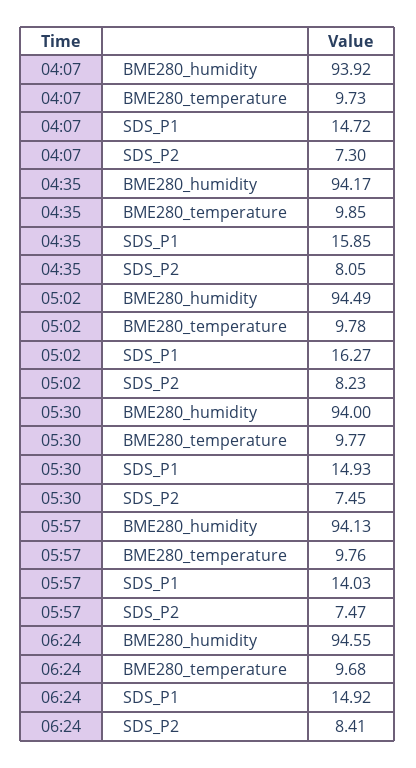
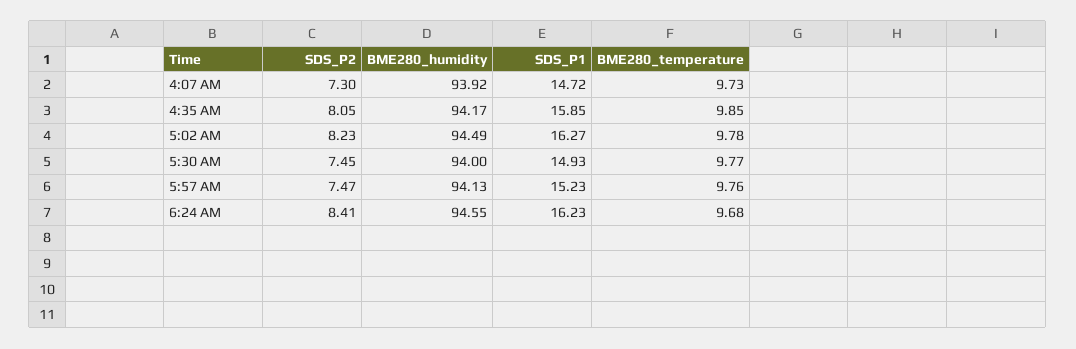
05:57, SDS_P1: 14.03 -> 15.23
06:24, SDS_P1: 14.92 -> 16.23

